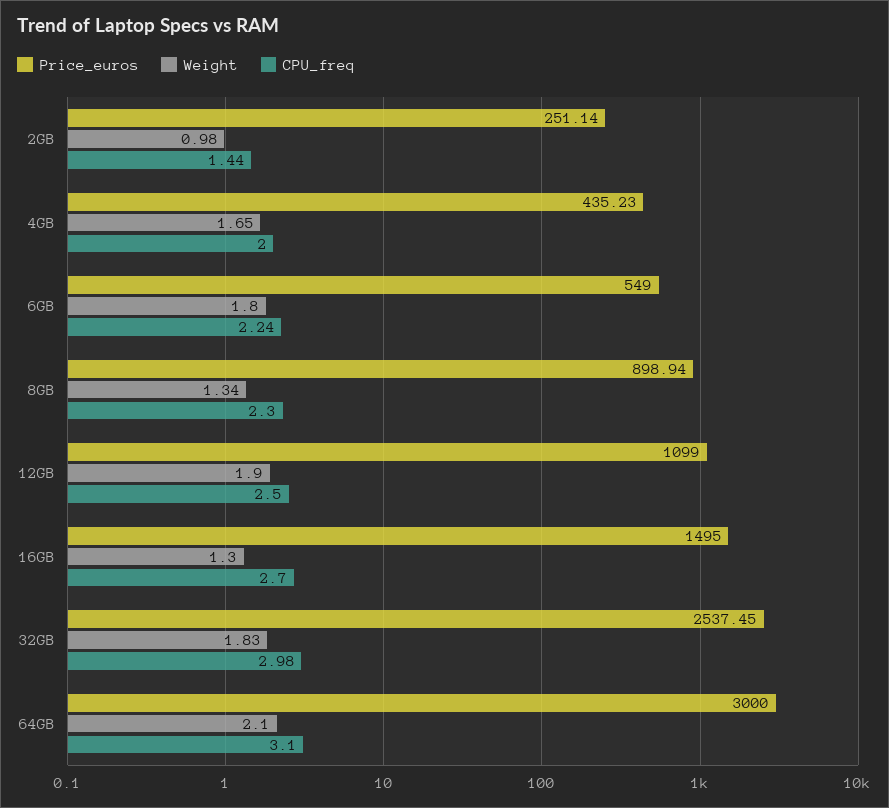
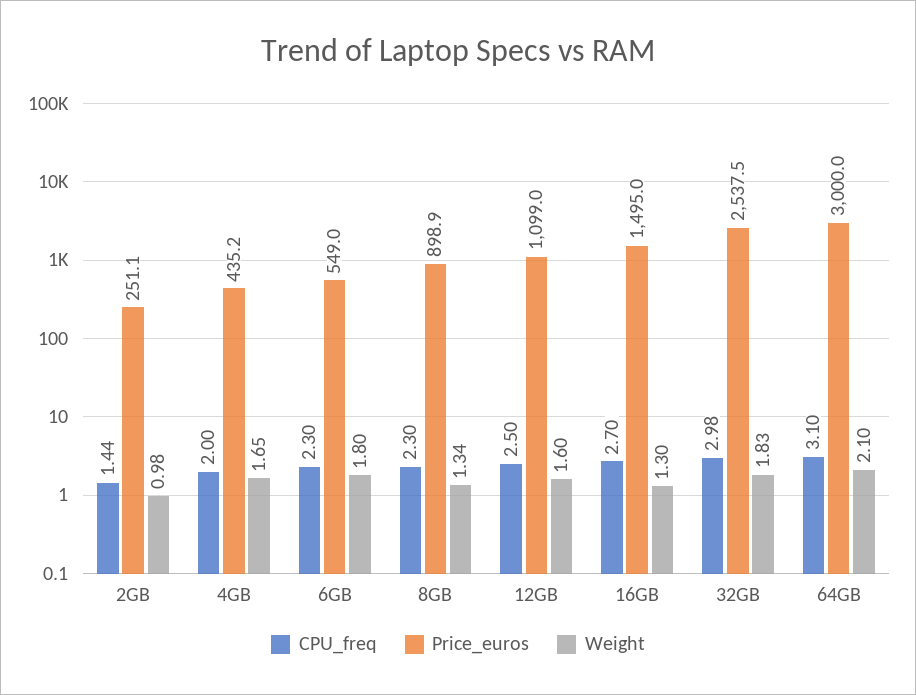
CPU_freq, 6GB: 2.24 -> 2.3
Weight, 12GB: 1.9 -> 1.6

